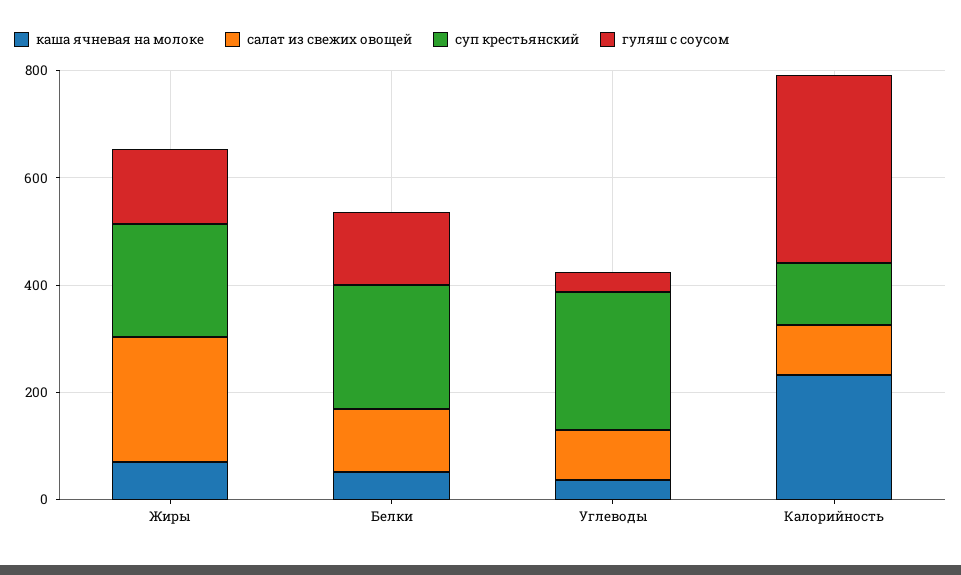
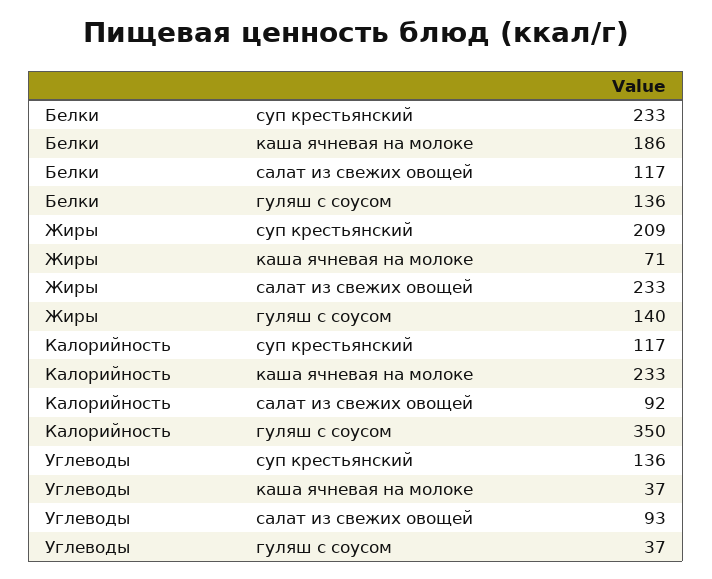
каша ячневая на молоке, Белки: 50 -> 186
суп крестьянский, Углеводы: 250 -> 136

